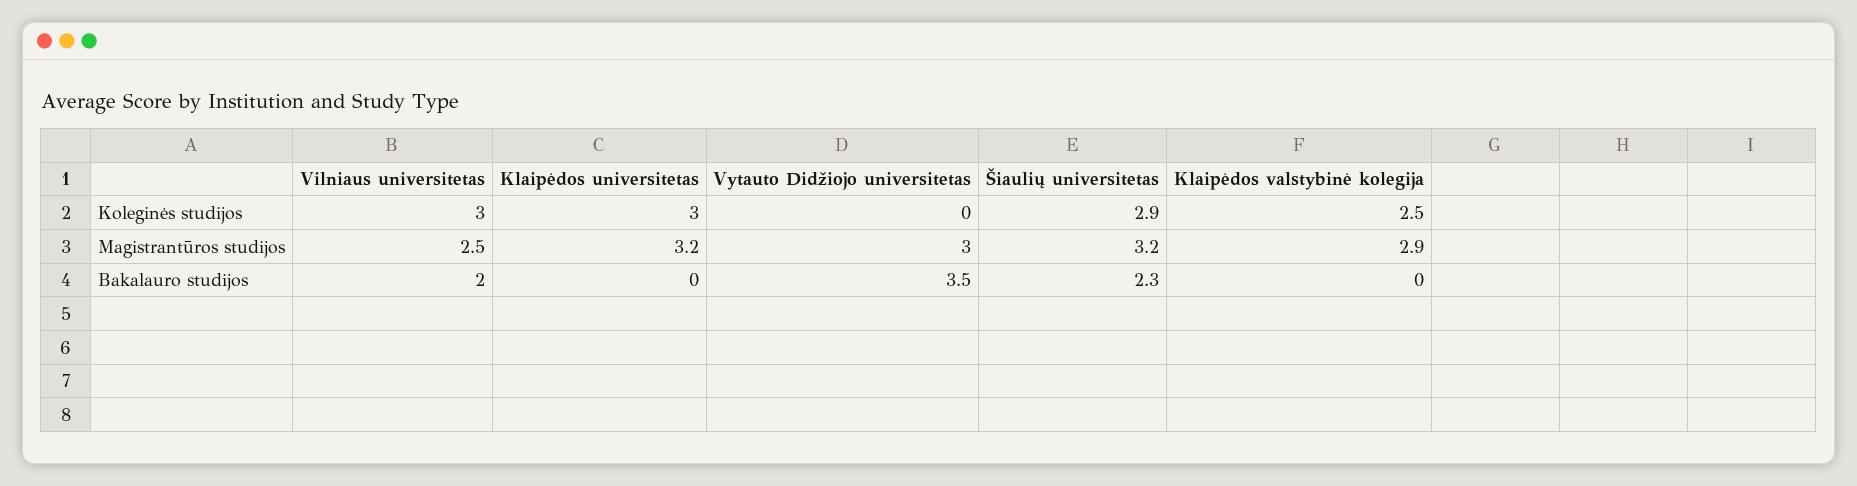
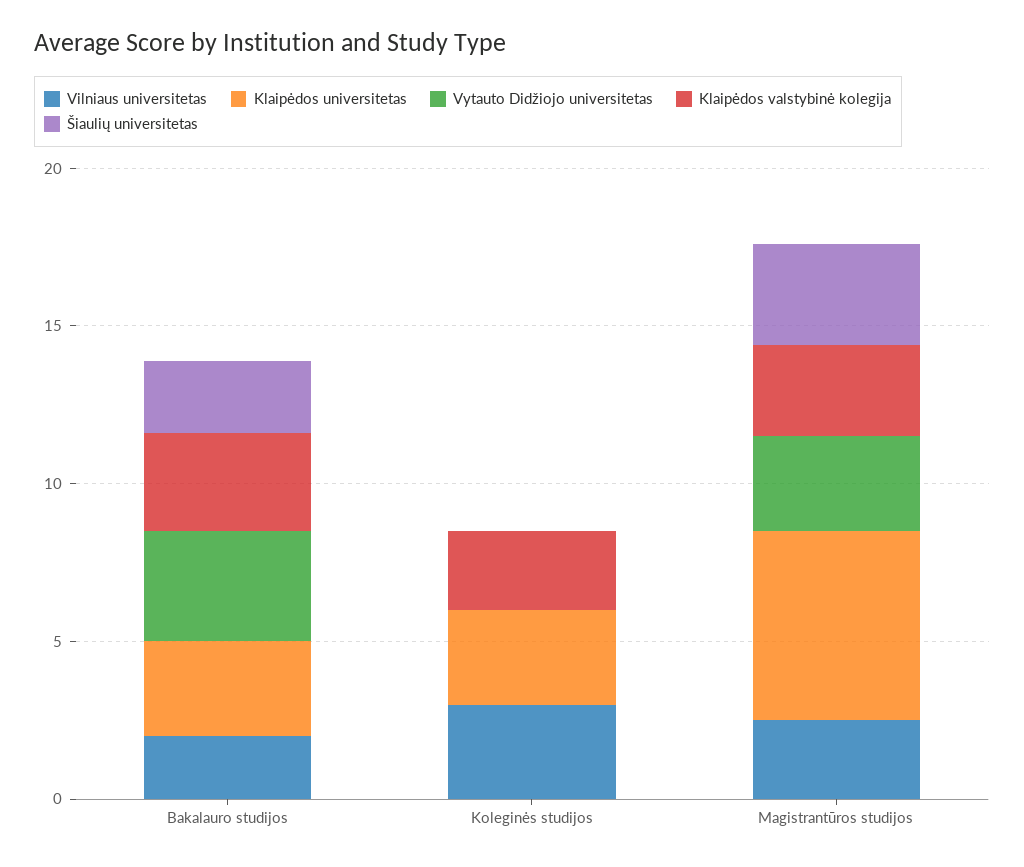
Šiaulių universitetas, Koleginės studijos: 2.9 -> 0
Klaipėdos universitetas, Magistrantūros studijos: 3.2 -> 6
Klaipėdos universitetas, Bakalauro studijos: 0 -> 3
Klaipėdos valstybinė kolegija, Bakalauro studijos: 0 -> 3

